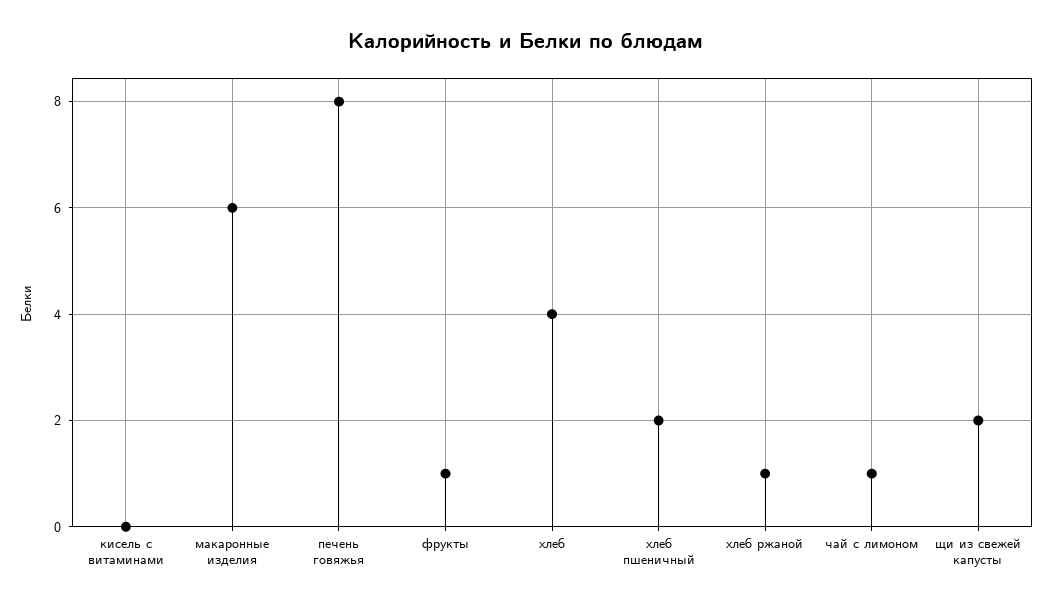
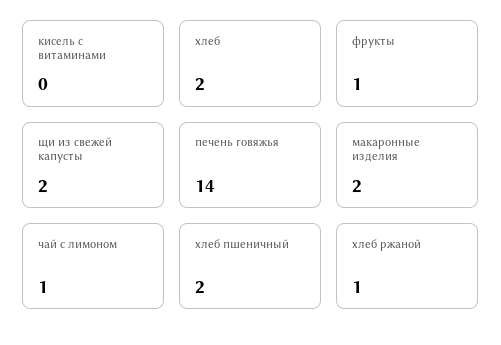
макаронные изделия: 6 -> 2
печень говяжья: 8 -> 14
хлеб: 4 -> 2

